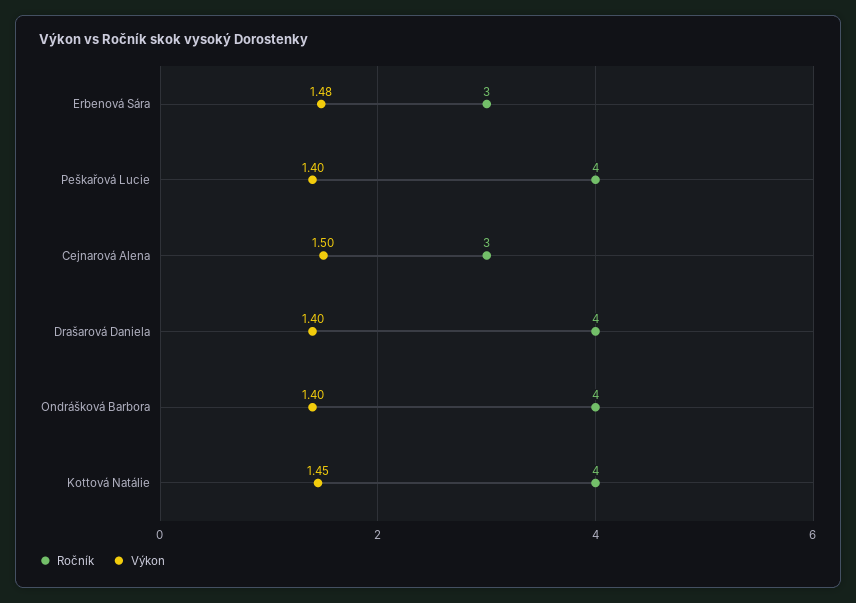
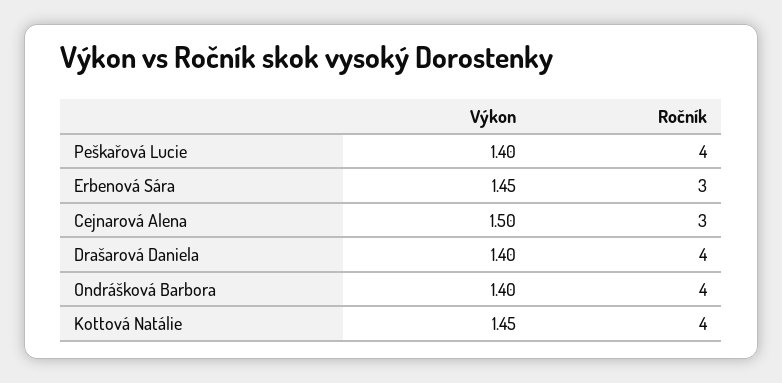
Výkon, Erbenová Sára: 1.48 -> 1.45

